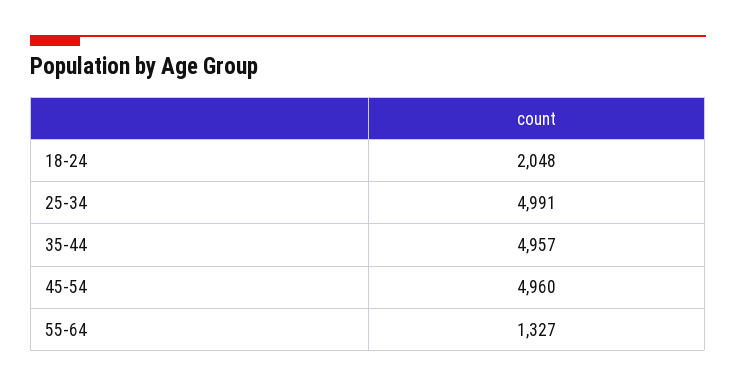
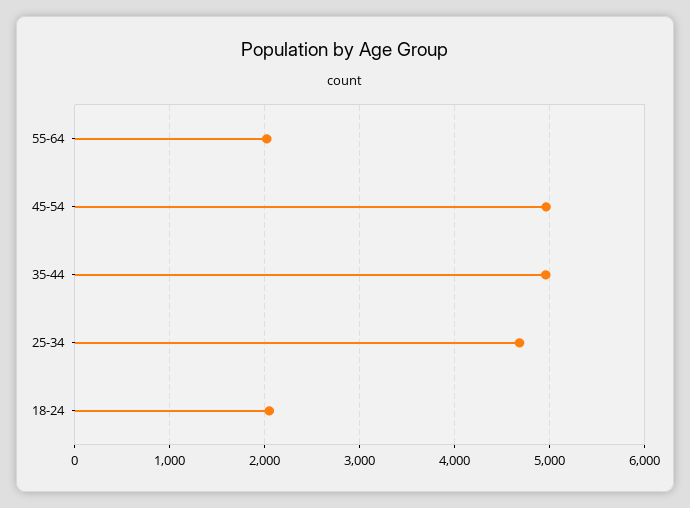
25-34: 4991 -> 4700
55-64: 1327 -> 2000

